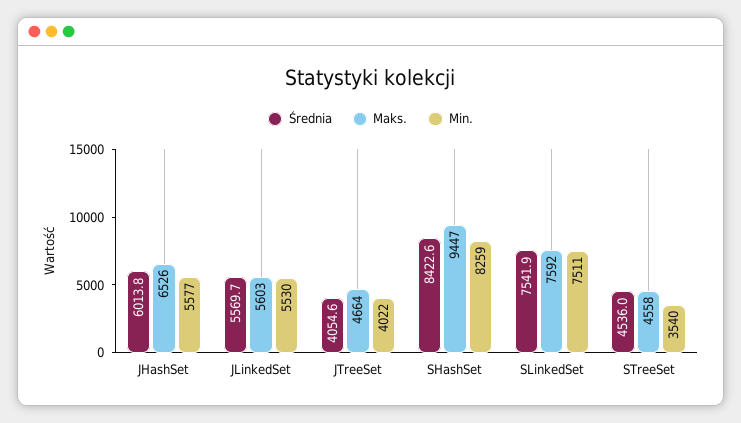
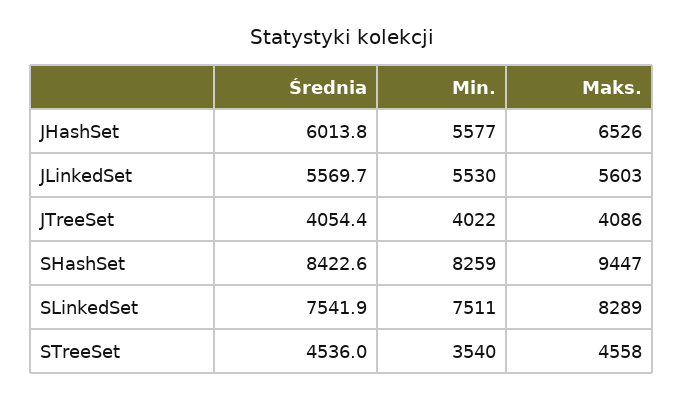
Średnia, JTreeSet: 4054.6 -> 4054.4
Maks., JTreeSet: 4664 -> 4086
Maks., SLinkedSet: 7592 -> 8289

